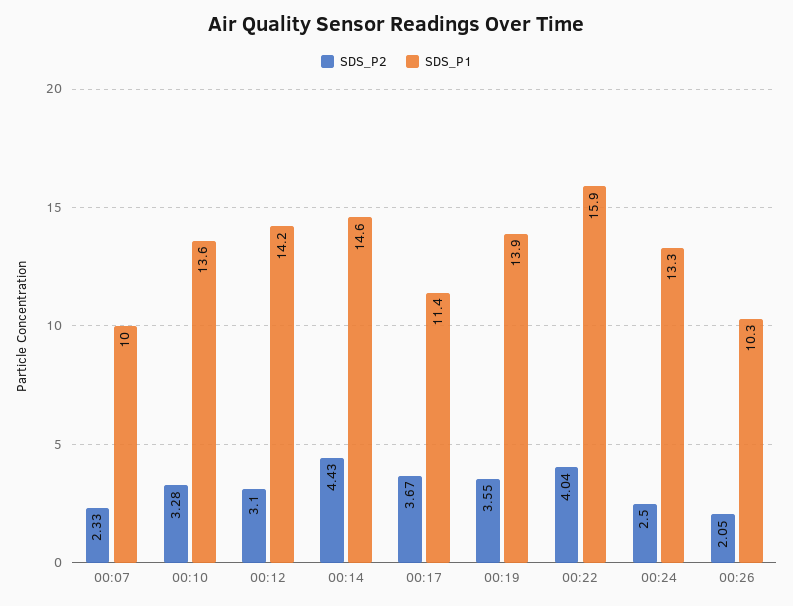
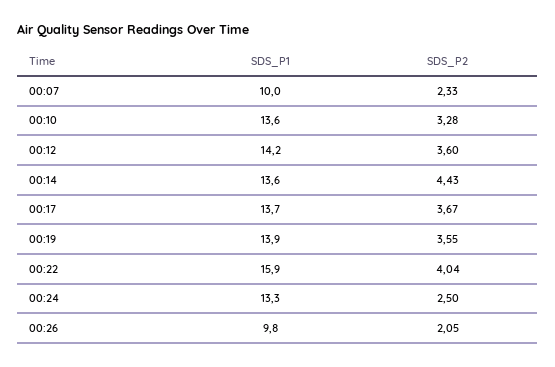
SDS_P2, 00:12: 3.1 -> 3.6
SDS_P1, 00:14: 14.6 -> 13.6
SDS_P1, 00:17: 11.4 -> 13.7
SDS_P1, 00:26: 10.3 -> 9.8

